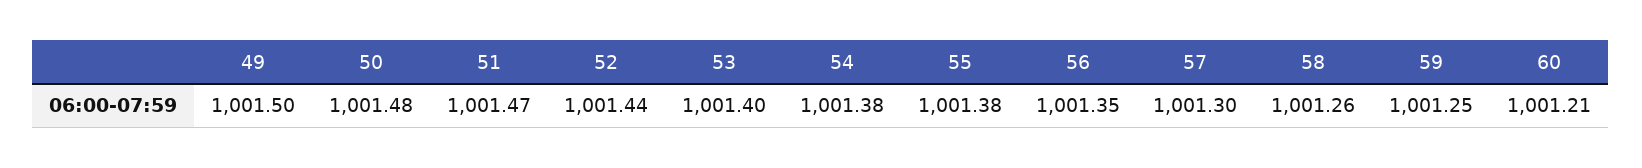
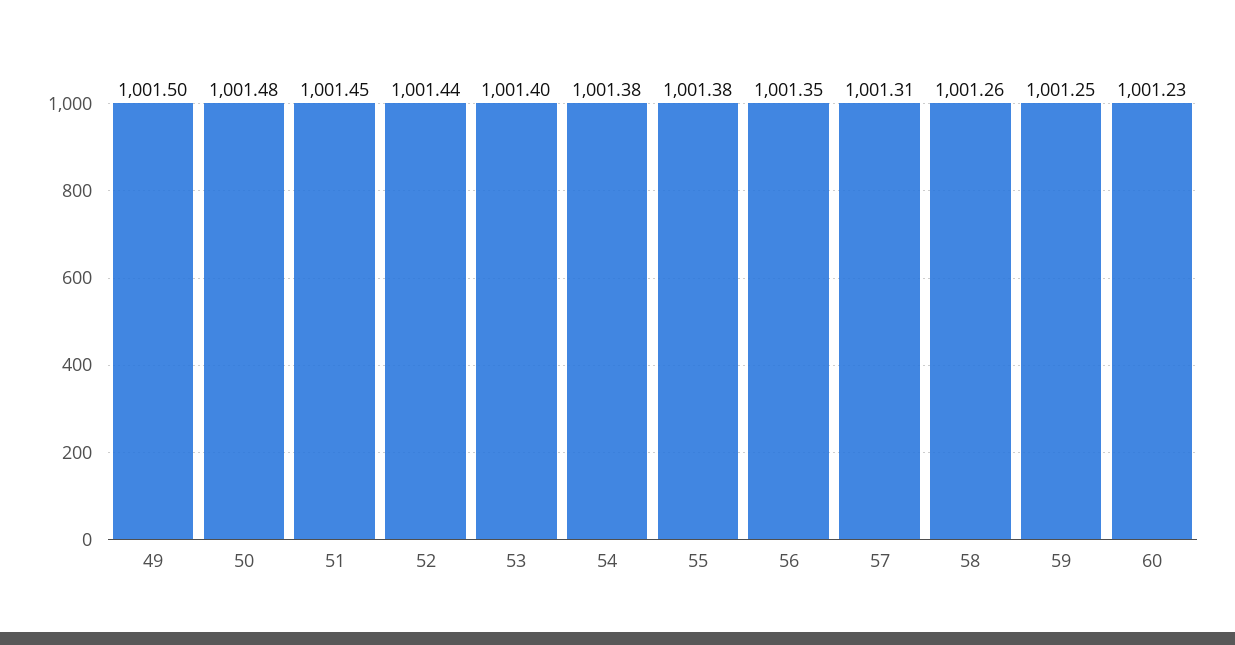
51: 1001.47 -> 1001.45
57: 1001.3 -> 1001.31
60: 1001.21 -> 1001.23

